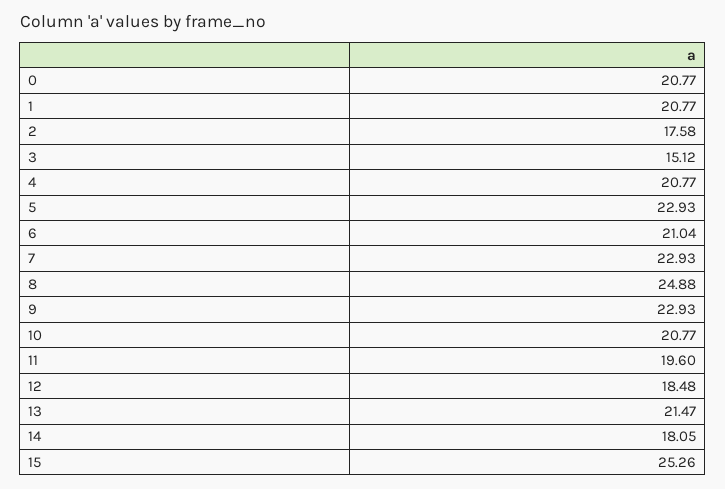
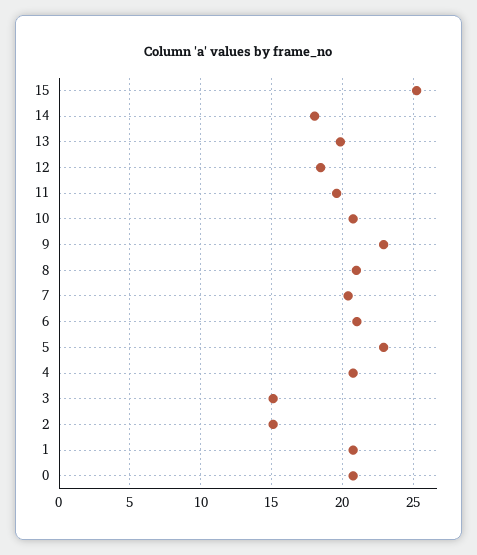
2: 17.58 -> 15
7: 22.93 -> 20.5
8: 24.88 -> 21
13: 21.47 -> 20

